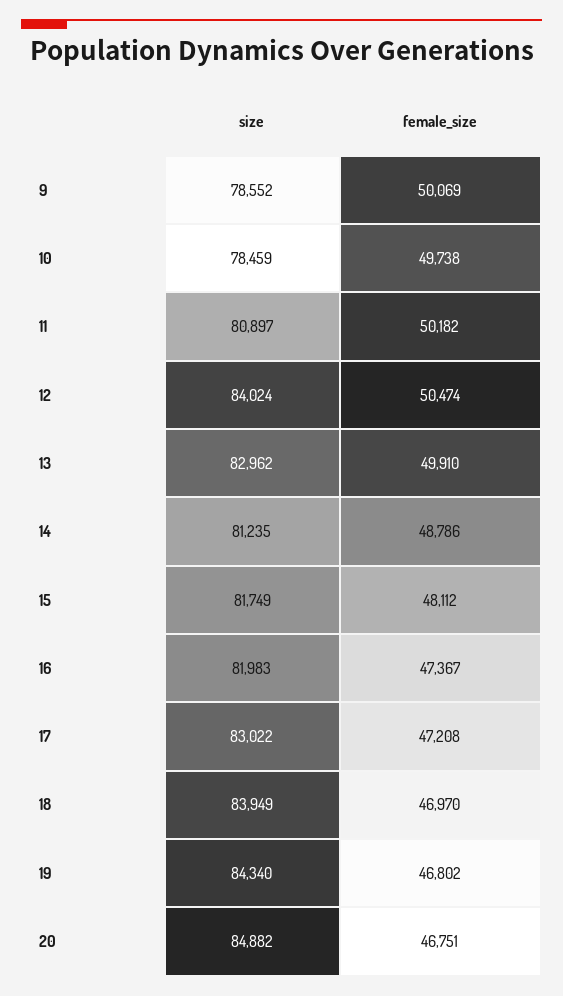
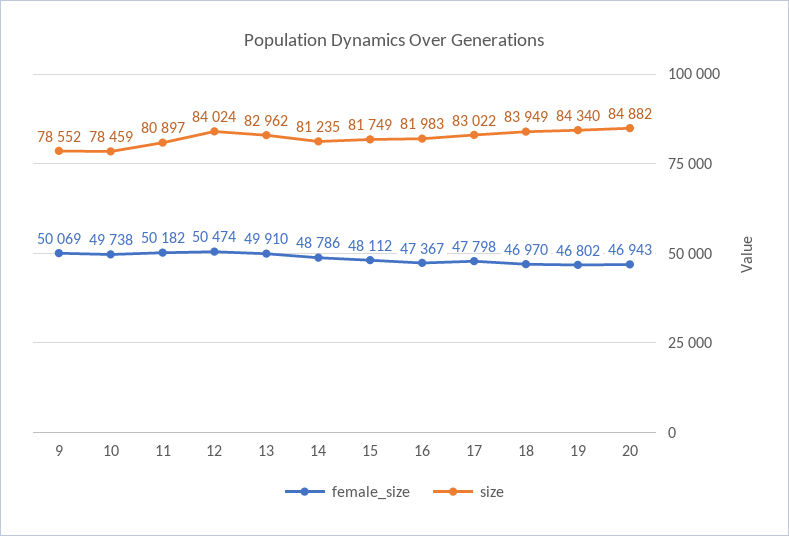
female_size, 17: 47208 -> 47798
female_size, 20: 46751 -> 46943

